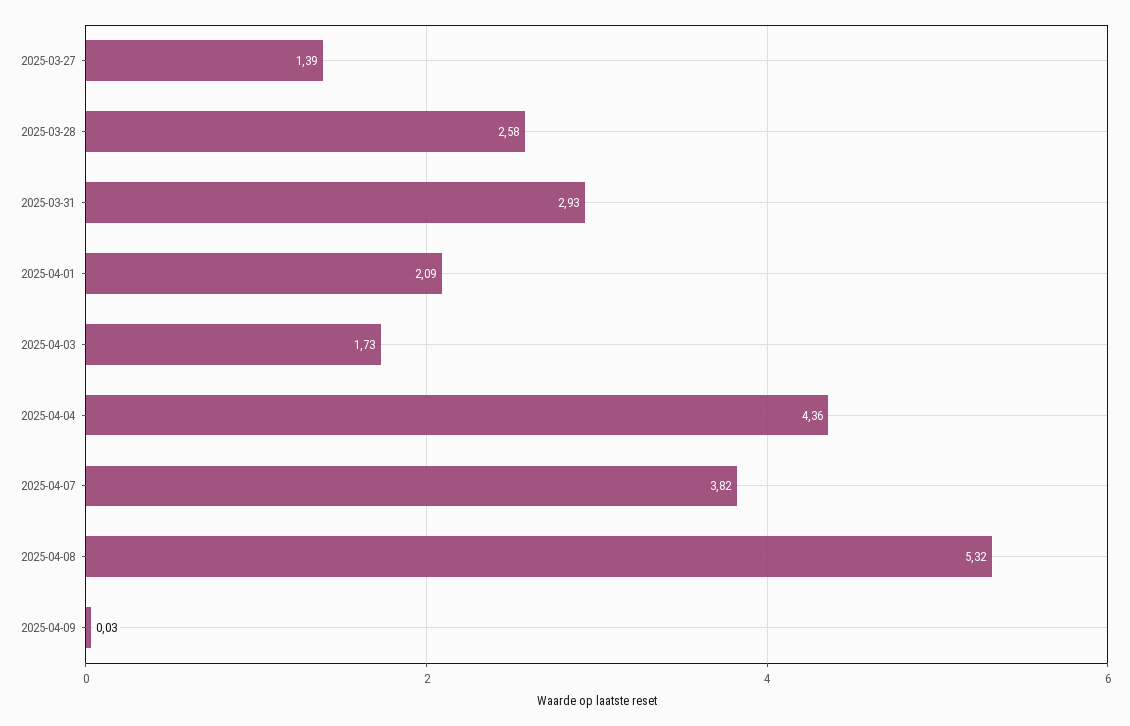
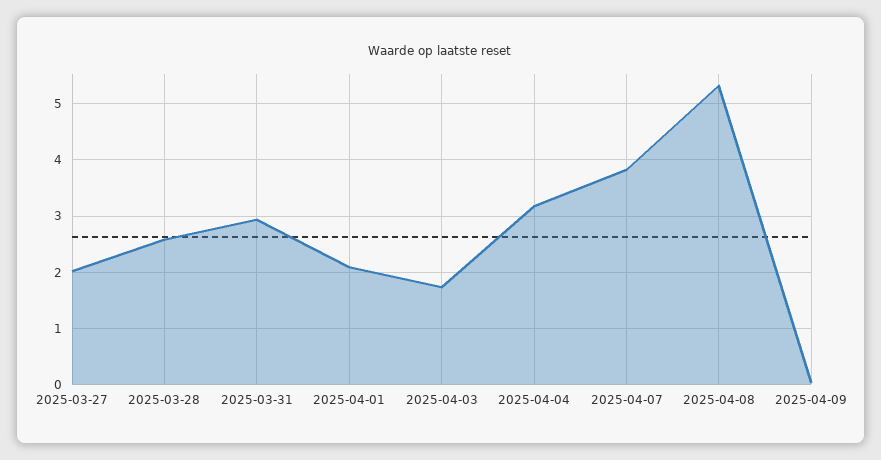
2025-03-27: 1.39 -> 2
2025-04-04: 4.36 -> 3.2

